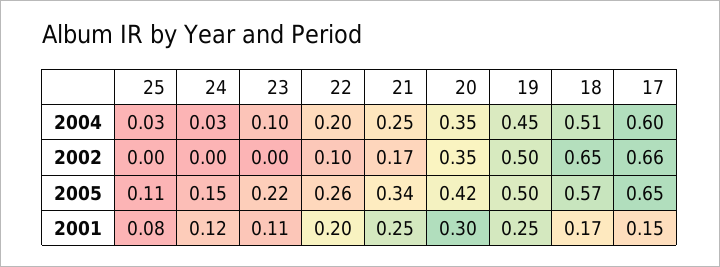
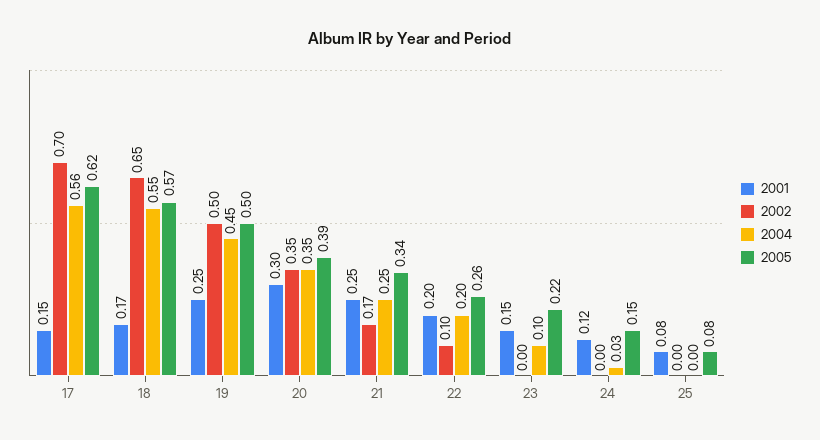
2004, 25: 0.03 -> 0
2004, 18: 0.51 -> 0.55
2004, 17: 0.6 -> 0.56
2002, 17: 0.66 -> 0.7
2005, 25: 0.11 -> 0.08
2005, 20: 0.42 -> 0.39
2005, 17: 0.65 -> 0.62
2001, 23: 0.11 -> 0.15

